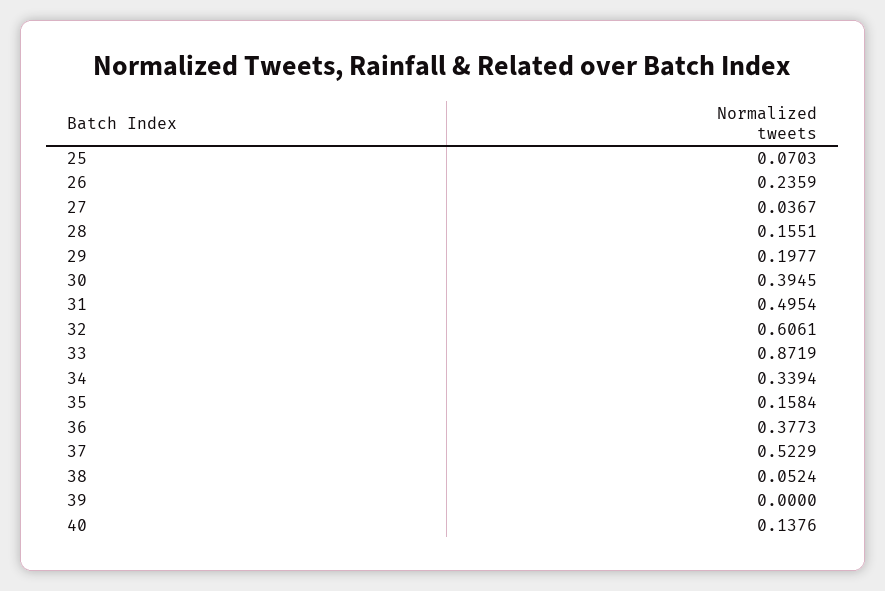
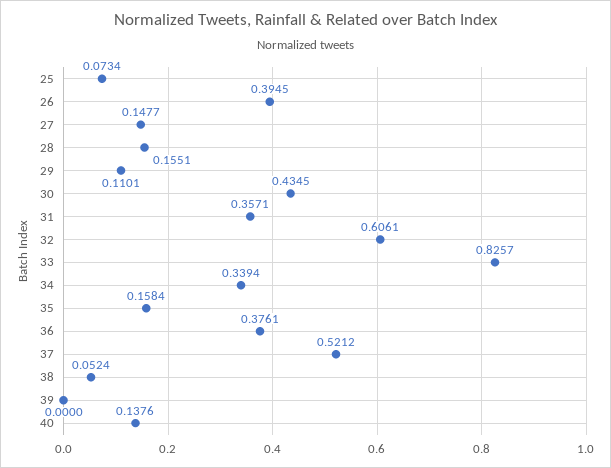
25: 0.0703 -> 0.0734
26: 0.2359 -> 0.3945
27: 0.0367 -> 0.1477
29: 0.1977 -> 0.1101
30: 0.3945 -> 0.4345
31: 0.4954 -> 0.3571
33: 0.8719 -> 0.8257
36: 0.3773 -> 0.3761
37: 0.5229 -> 0.5212

